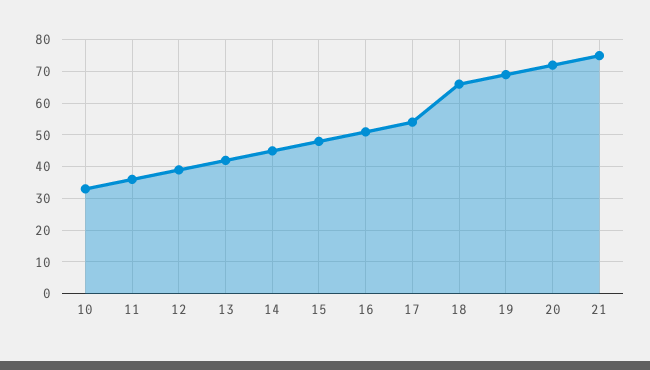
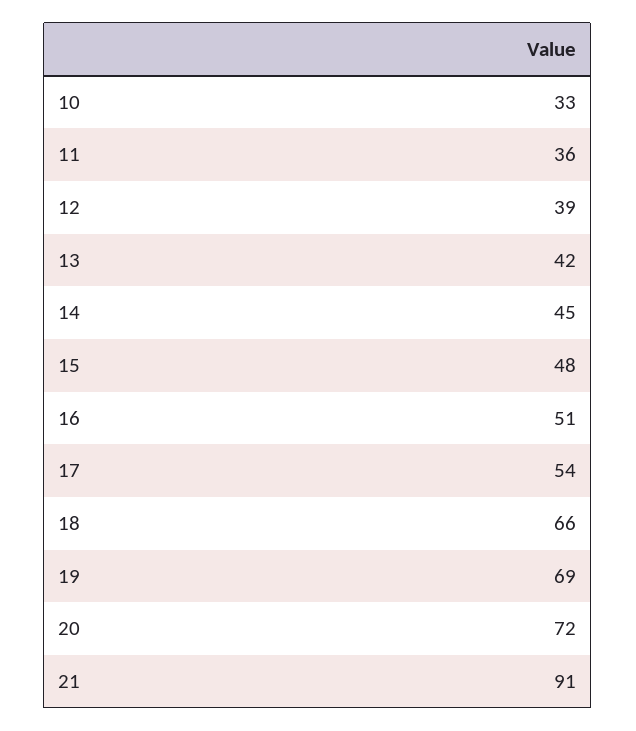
21: 75 -> 91

